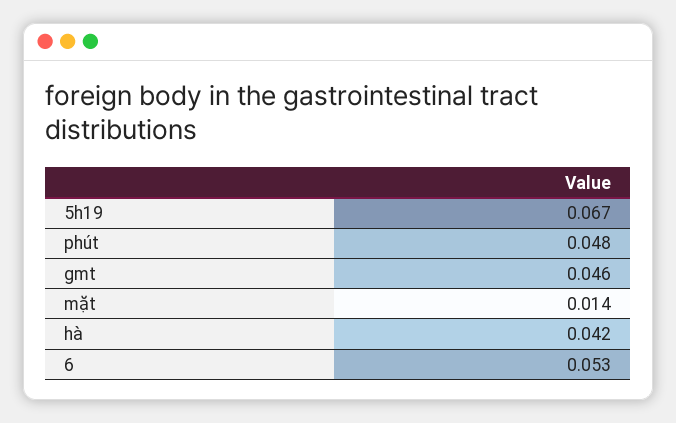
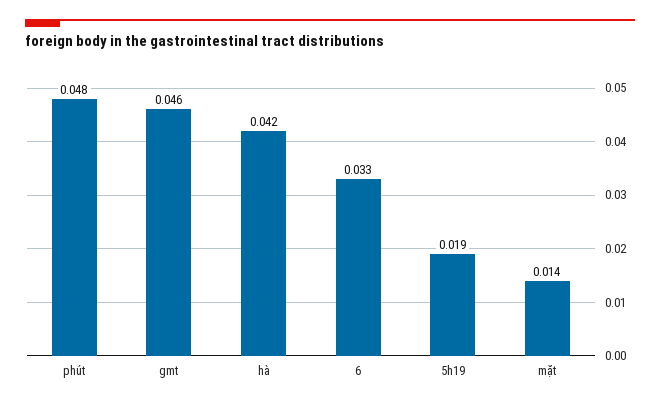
5h19: 0.067 -> 0.019
6: 0.053 -> 0.033

